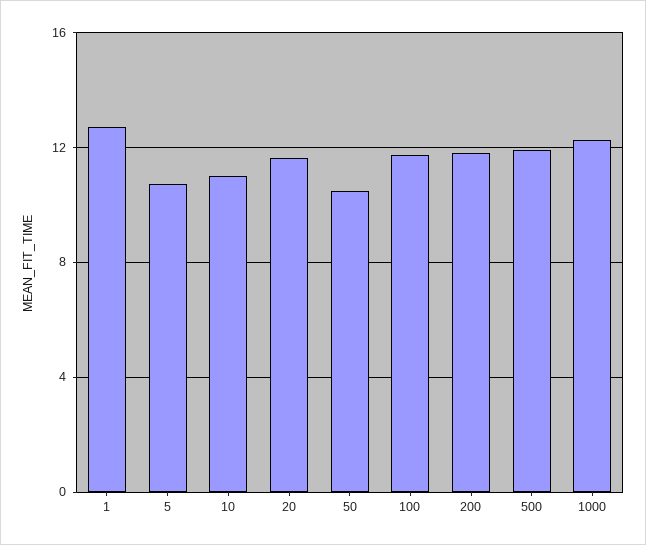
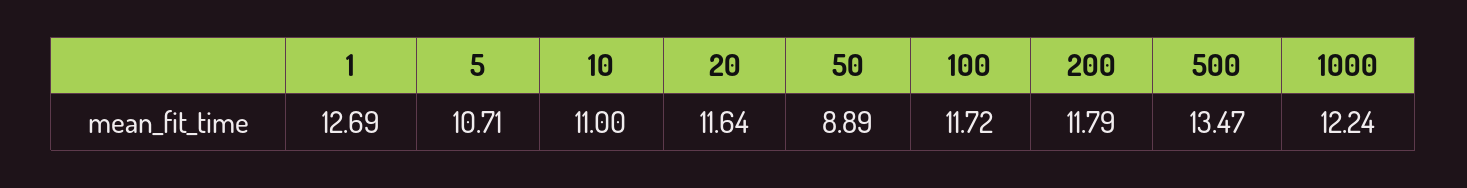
50: 10.5 -> 8.89
500: 12 -> 13.47

